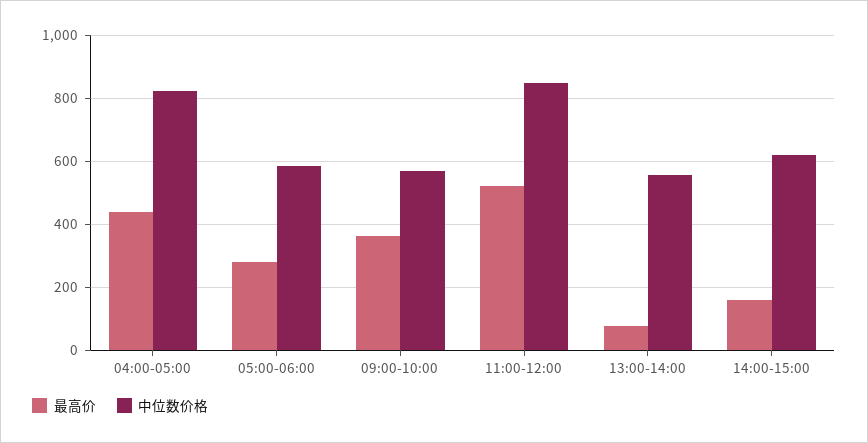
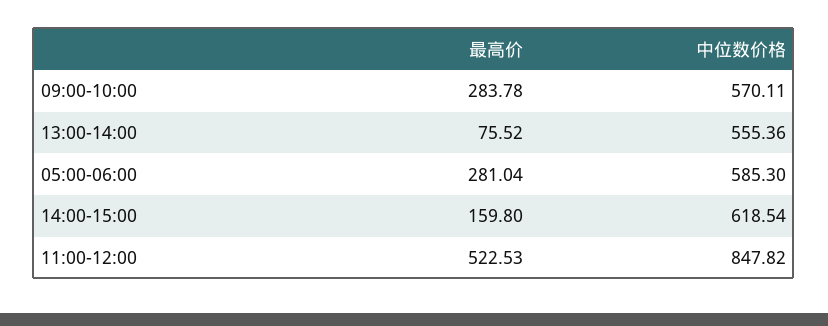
最高价, 04:00-05:00: 440 -> none
中位数价格, 04:00-05:00: 820 -> none
最高价, 09:00-10:00: 360 -> 283.78

